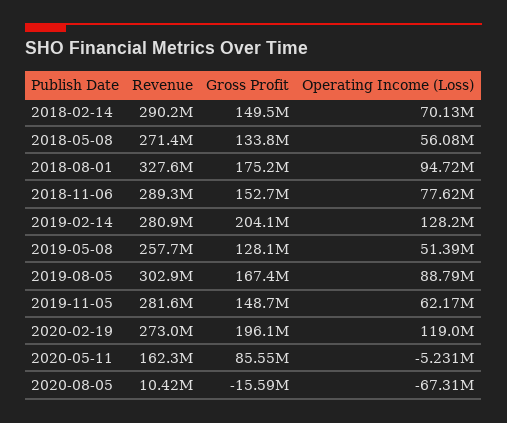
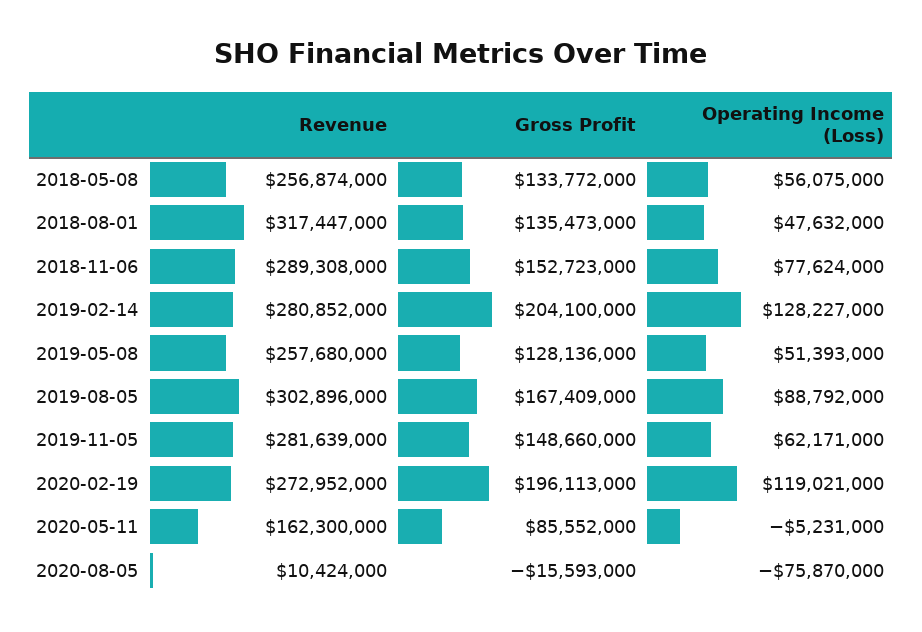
Revenue, 2018-02-14: 290200000 -> none
Gross Profit, 2018-02-14: 149500000 -> none
Operating Income (Loss), 2018-02-14: 70130000 -> none
Revenue, 2018-05-08: 271400000 -> 256874000
Revenue, 2018-08-01: 327600000 -> 317447000
Gross Profit, 2018-08-01: 175200000 -> 135473000
Operating Income (Loss), 2018-08-01: 94720000 -> 47632000
Operating Income (Loss), 2020-08-05: -67310000 -> -75870000

